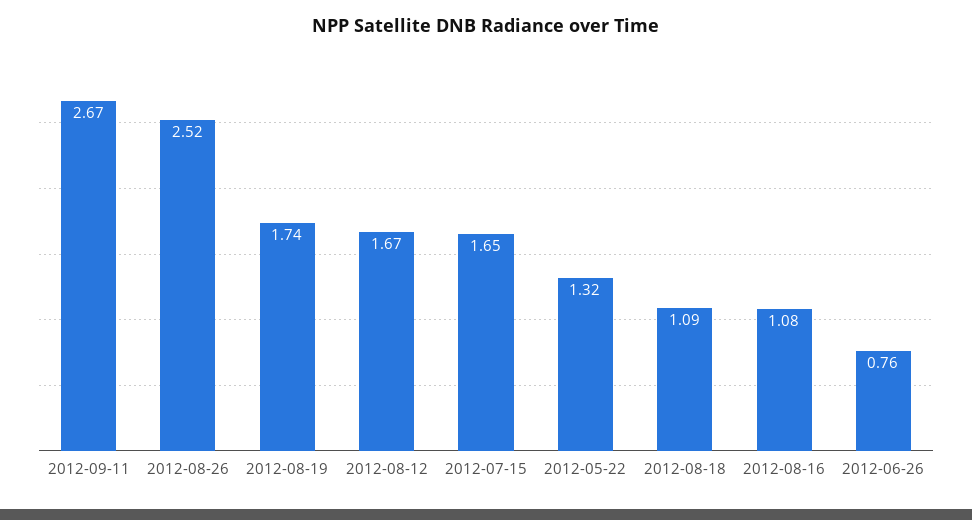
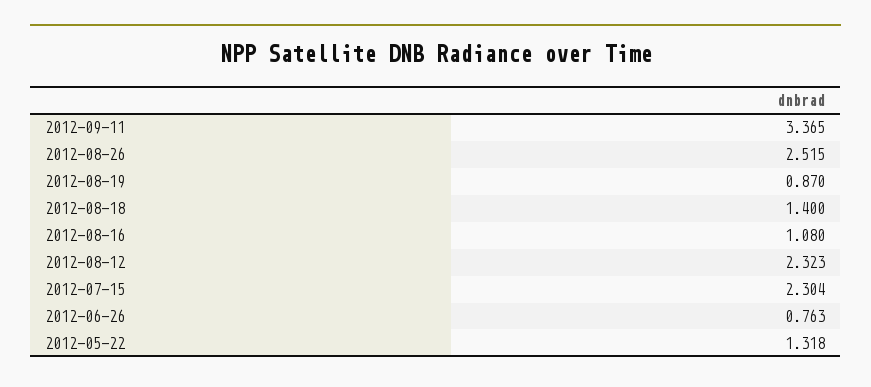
2012-09-11: 2.67 -> 3.365
2012-08-19: 1.74 -> 0.87
2012-08-12: 1.67 -> 2.323
2012-07-15: 1.65 -> 2.304
2012-08-18: 1.09 -> 1.4

